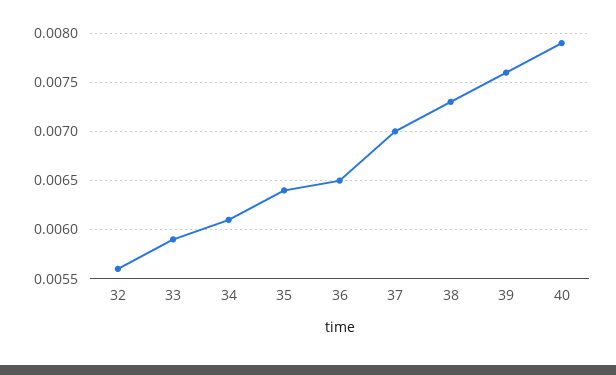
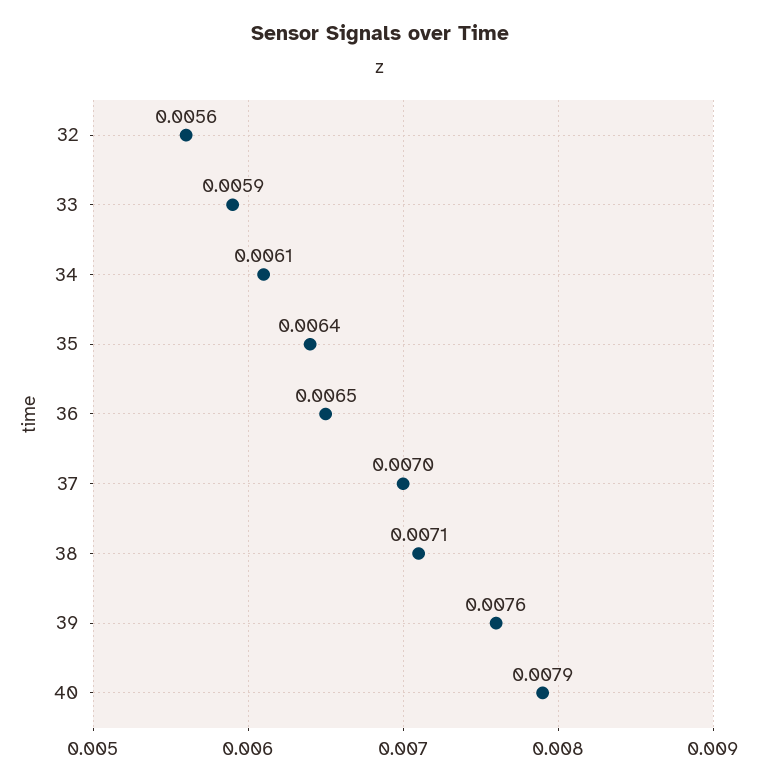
38: 0.0073 -> 0.0071

